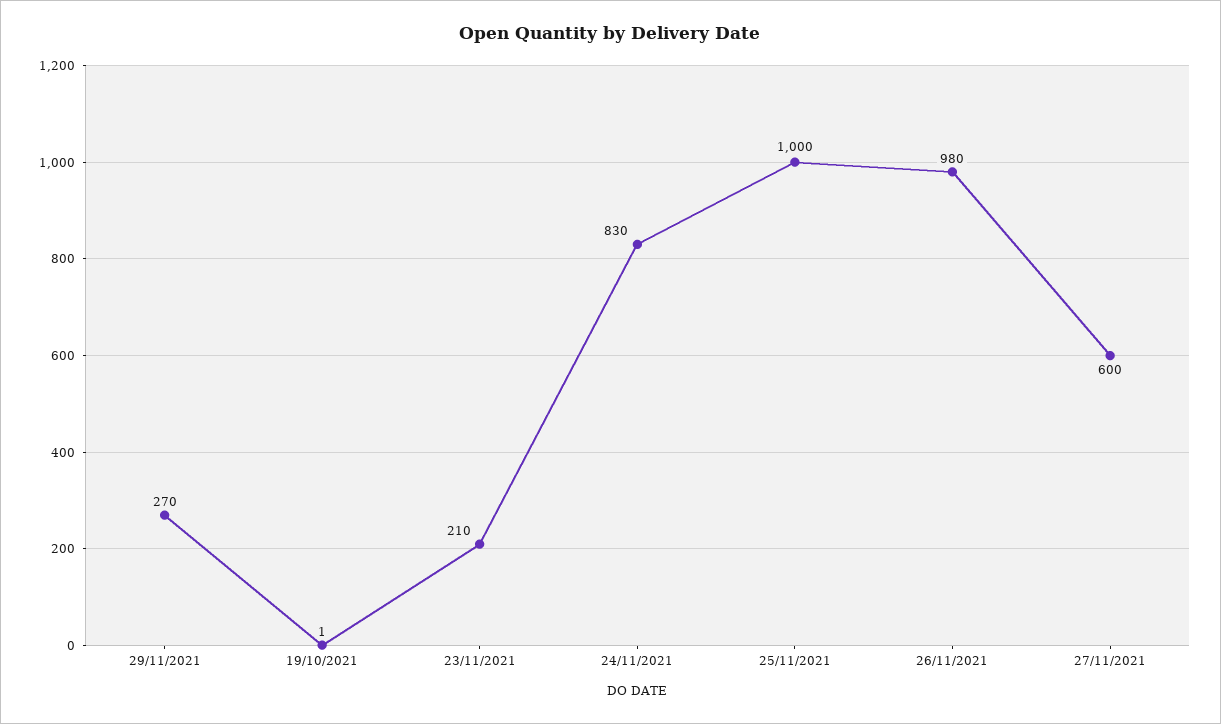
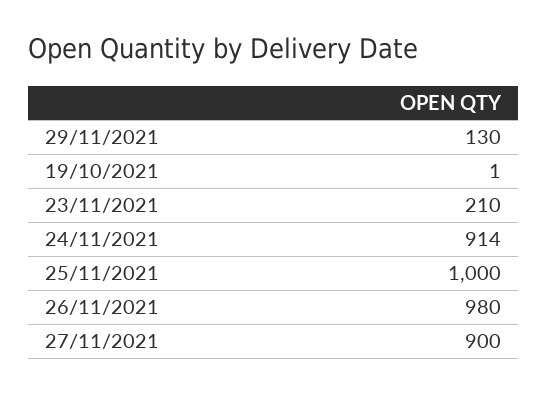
29/11/2021: 270 -> 130
24/11/2021: 830 -> 914
27/11/2021: 600 -> 900

